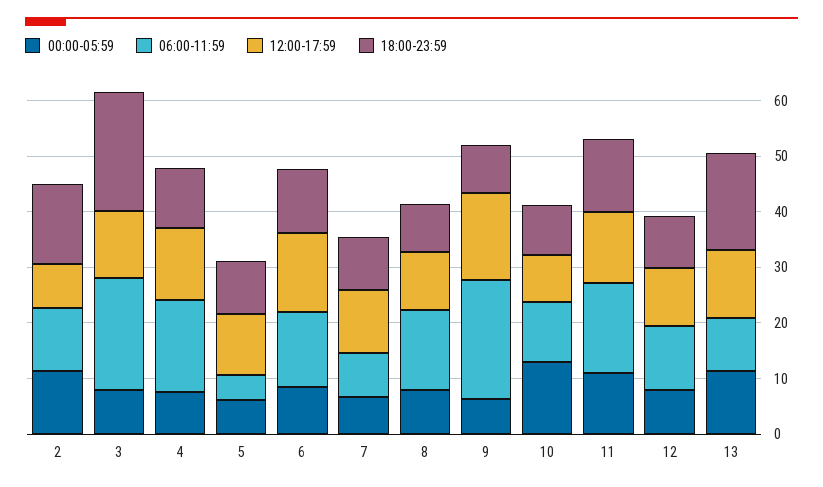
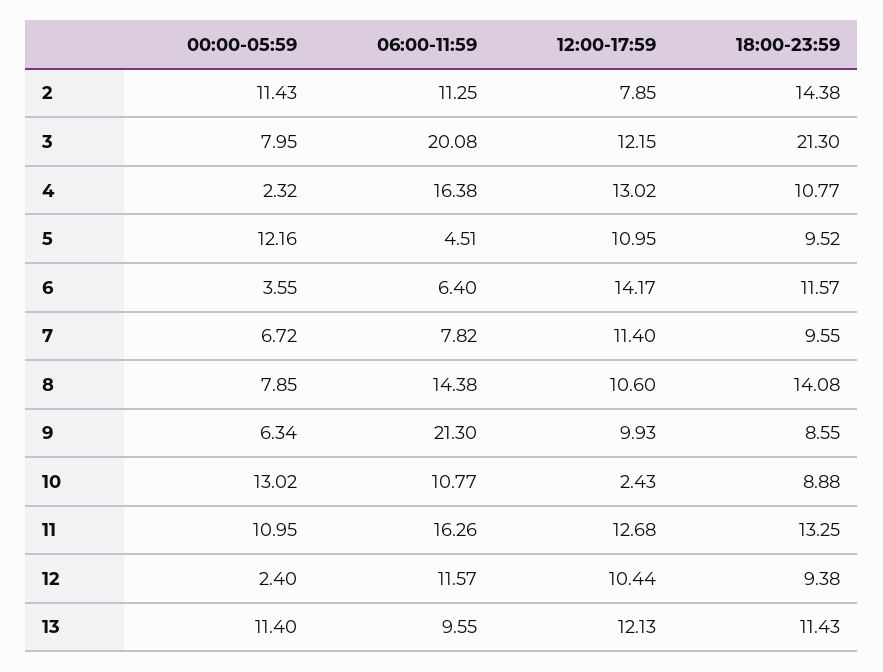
00:00-05:59, 4: 8 -> 2.32
00:00-05:59, 5: 6 -> 12.16
00:00-05:59, 6: 8 -> 3.55
06:00-11:59, 6: 14 -> 6.4
18:00-23:59, 8: 8 -> 14.08
12:00-17:59, 9: 16 -> 9.93
12:00-17:59, 10: 8 -> 2.43
00:00-05:59, 12: 8 -> 2.4
18:00-23:59, 13: 18 -> 11.43

